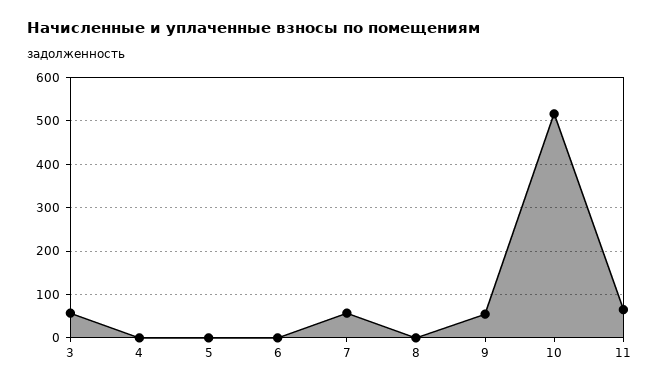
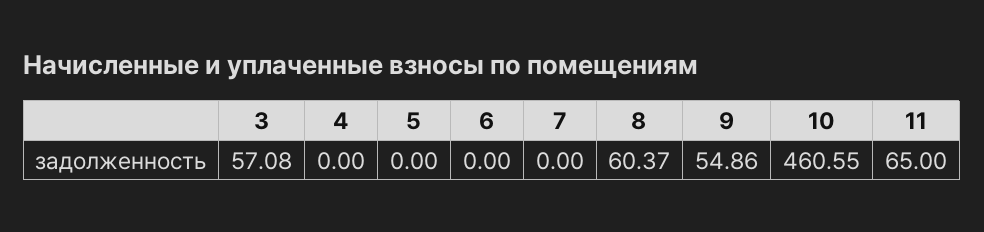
7: 60 -> 0
8: 0 -> 60.37
10: 520 -> 460.55

